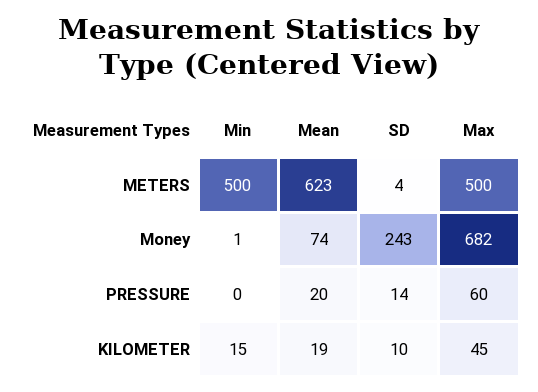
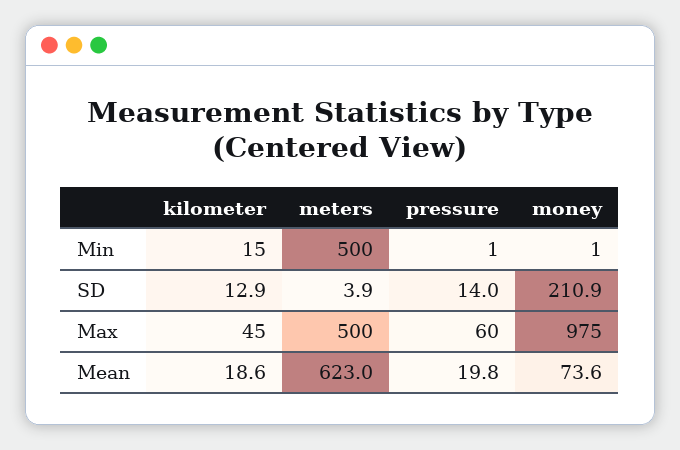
SD, Money: 243 -> 210.9
Max, Money: 682 -> 975
Min, PRESSURE: 0 -> 1
SD, KILOMETER: 10 -> 12.9

